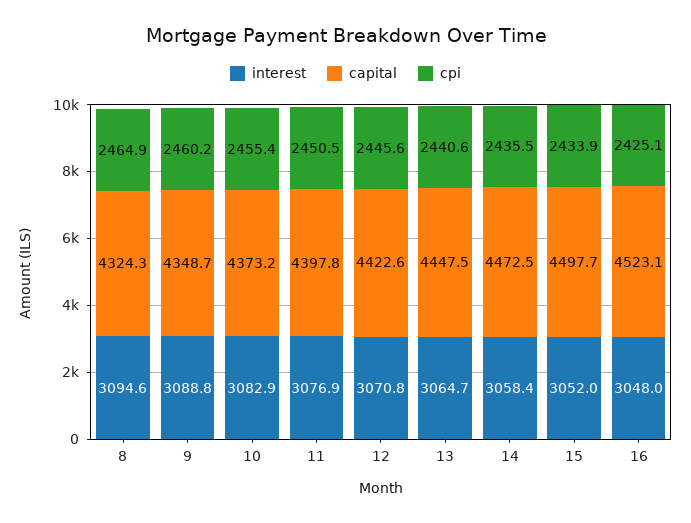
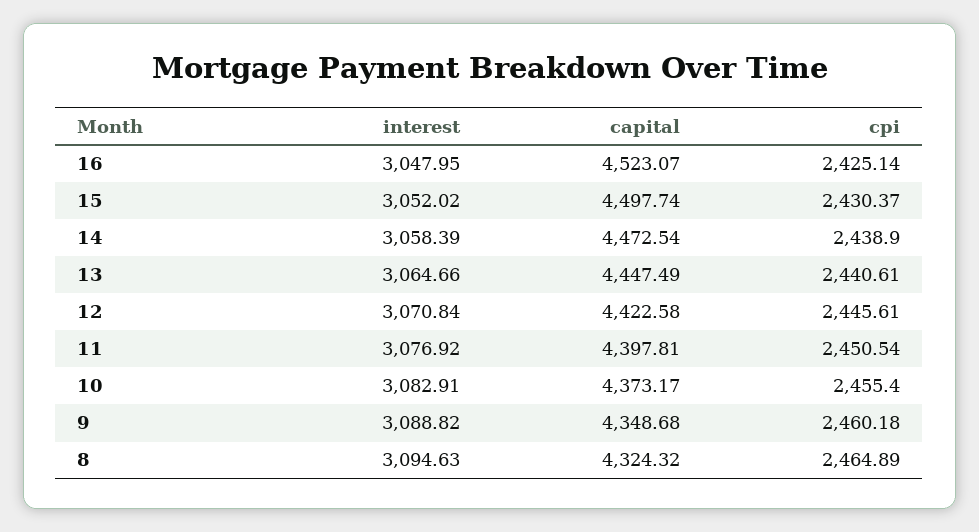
cpi, 14: 2435.5 -> 2438.9
cpi, 15: 2433.9 -> 2430.37

